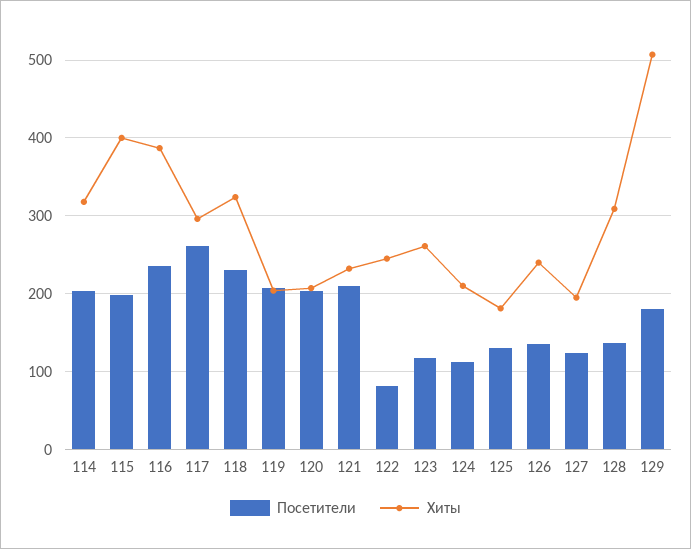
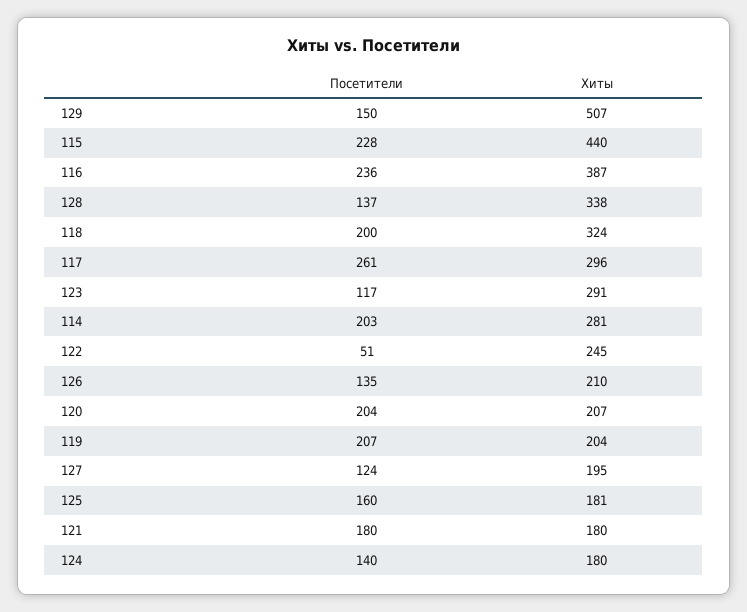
Хиты, 114: 320 -> 281
Посетители, 115: 200 -> 228
Хиты, 115: 400 -> 440
Посетители, 118: 230 -> 200
Посетители, 121: 210 -> 180
Хиты, 121: 230 -> 180
Посетители, 122: 80 -> 51
Хиты, 123: 260 -> 291
Посетители, 124: 110 -> 140
Хиты, 124: 210 -> 180
Посетители, 125: 130 -> 160
Хиты, 126: 240 -> 210
Хиты, 128: 310 -> 338
Посетители, 129: 180 -> 150

